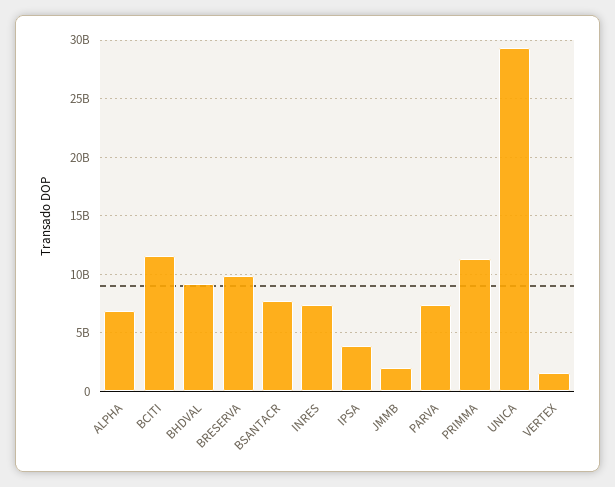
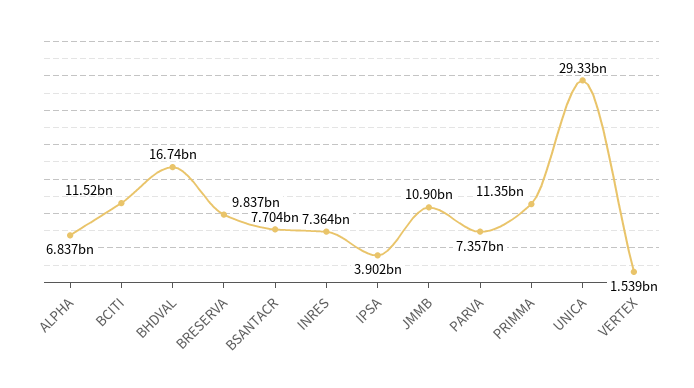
BHDVAL: 9000000000 -> 16740000000
JMMB: 2000000000 -> 10900000000

